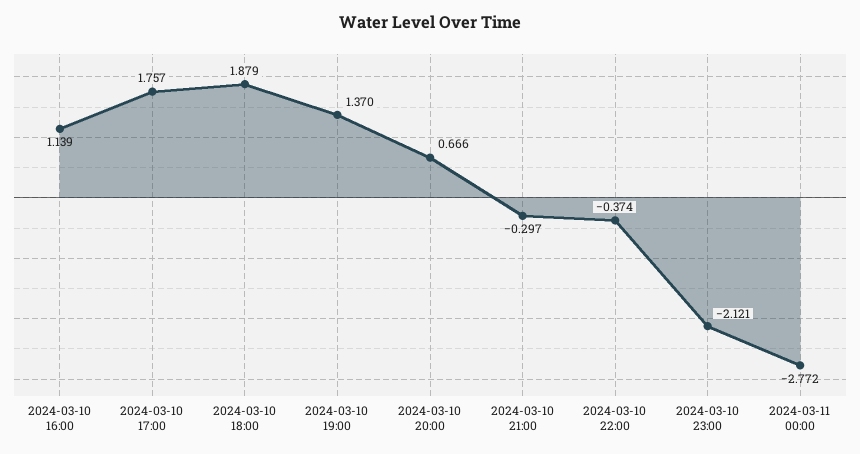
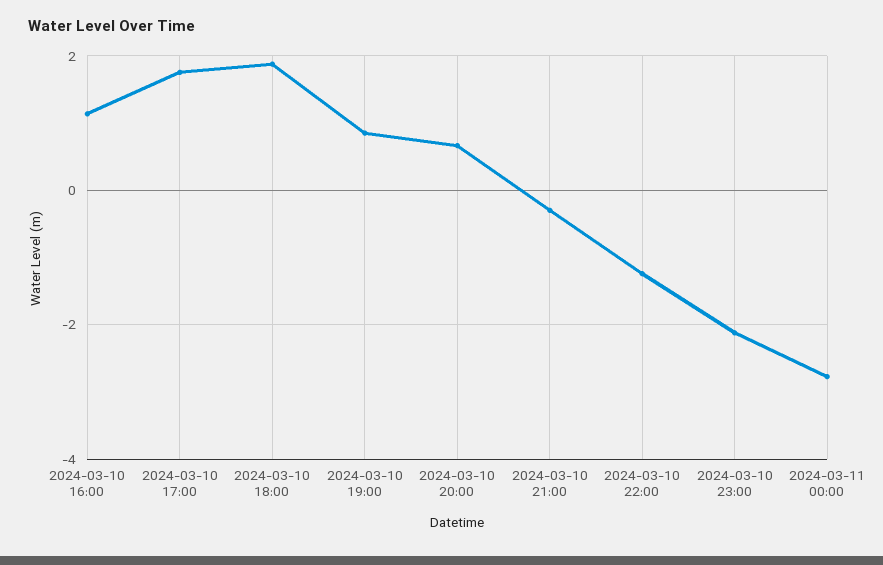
2024-03-10 19:00: 1.37 -> 0.8
2024-03-10 22:00: -0.374 -> -1.2

